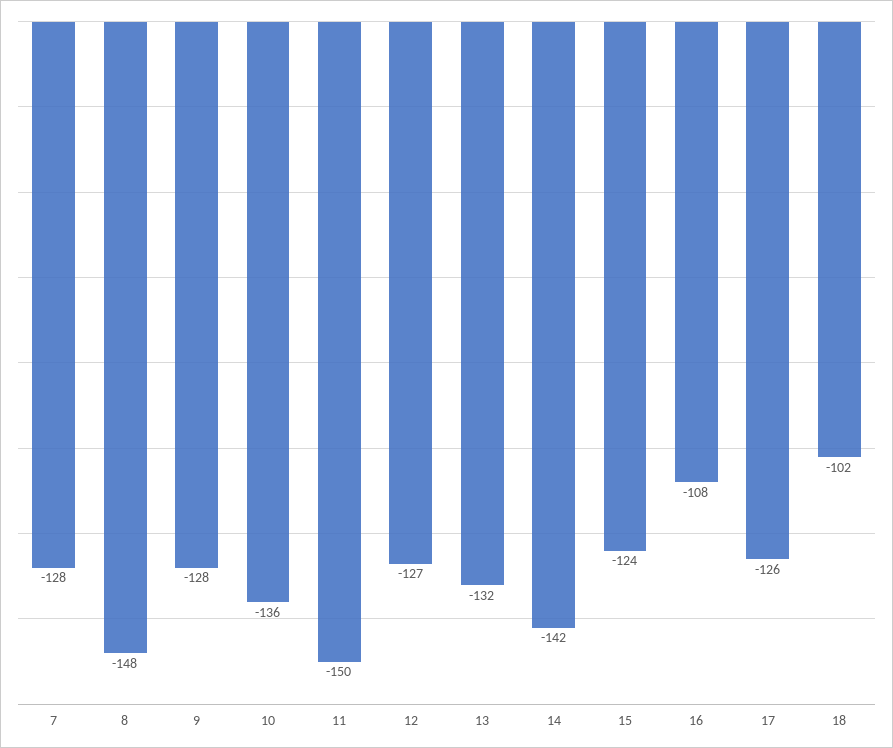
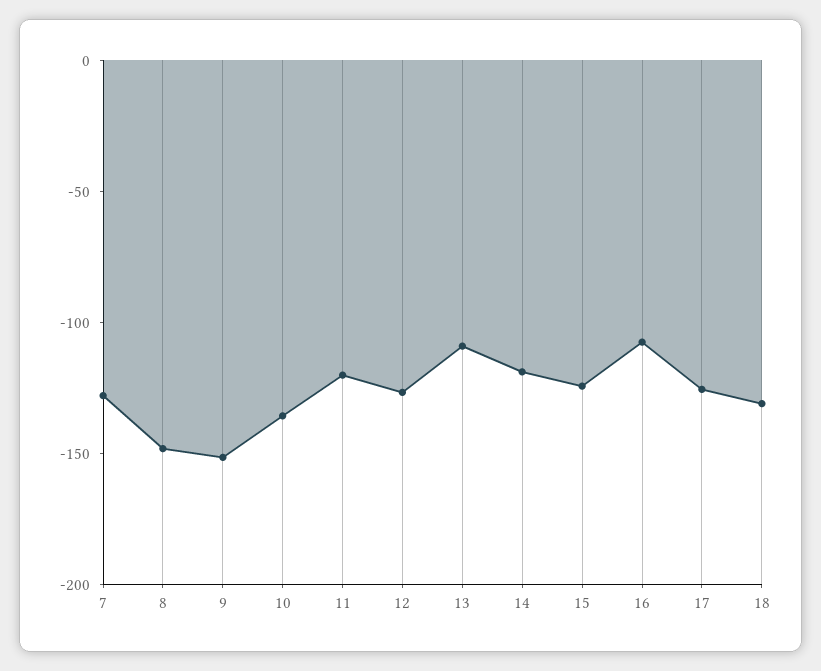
9: -128 -> -150
11: -150 -> -120
13: -132 -> -110
14: -142 -> -120
18: -102 -> -130

